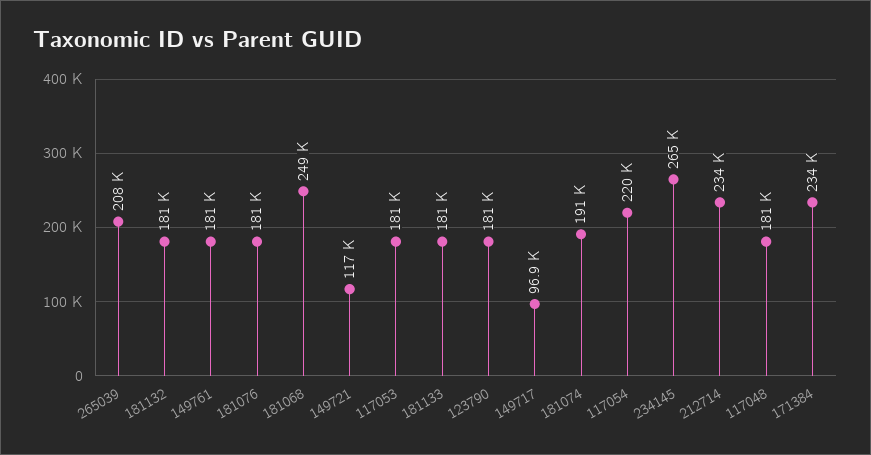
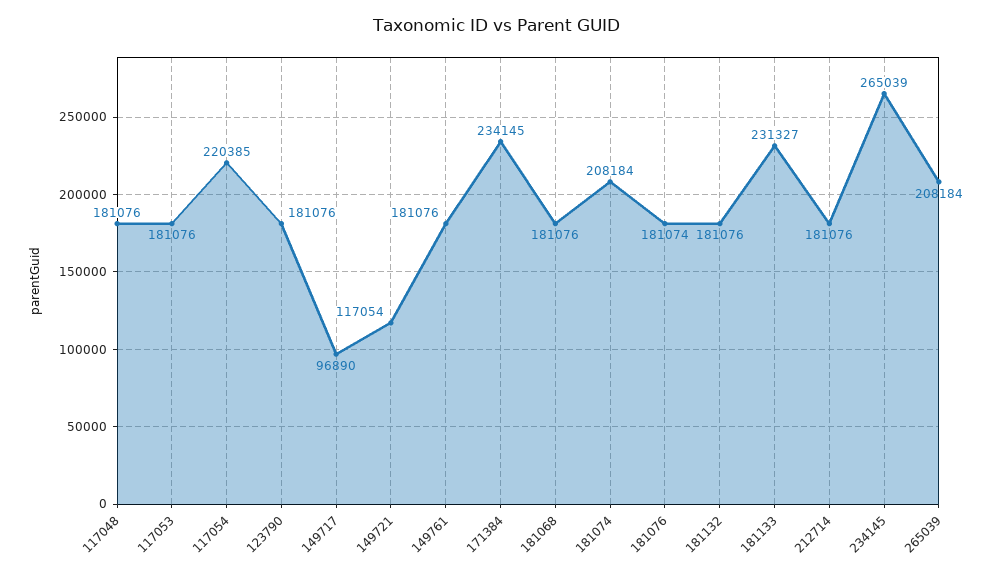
181068: 249000 -> 181076
181133: 181000 -> 231327
181074: 191000 -> 208184
212714: 234000 -> 181076

